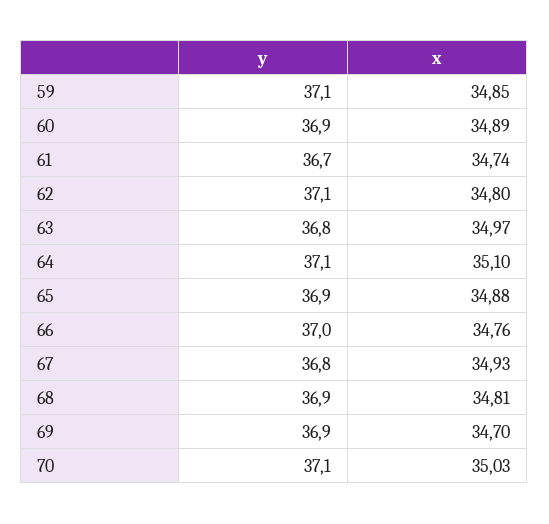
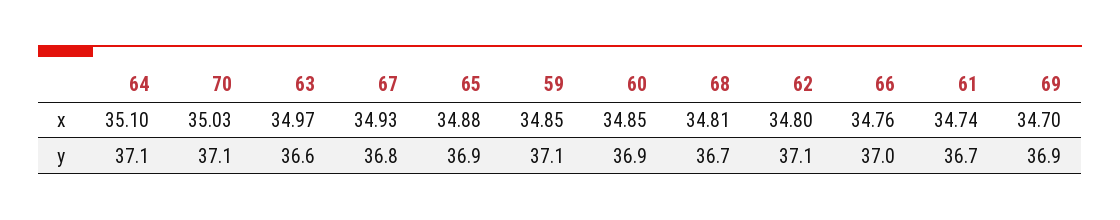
x, 60: 34.89 -> 34.85
y, 63: 36.8 -> 36.6
y, 68: 36.9 -> 36.7

